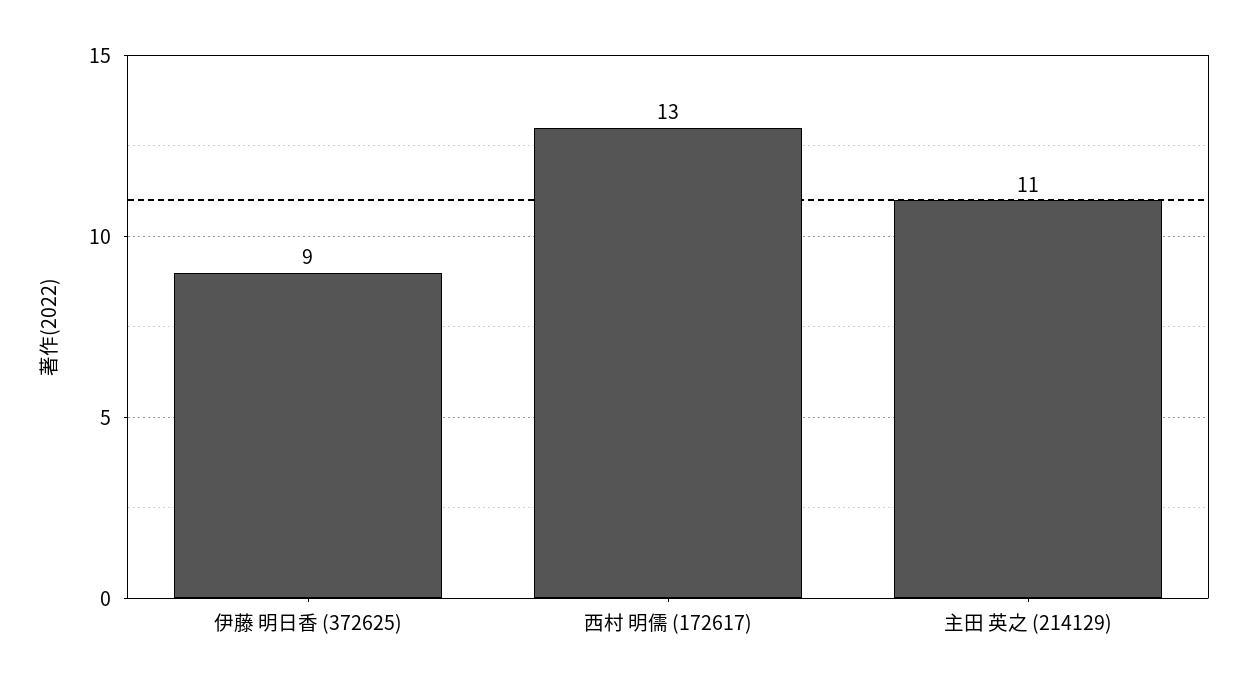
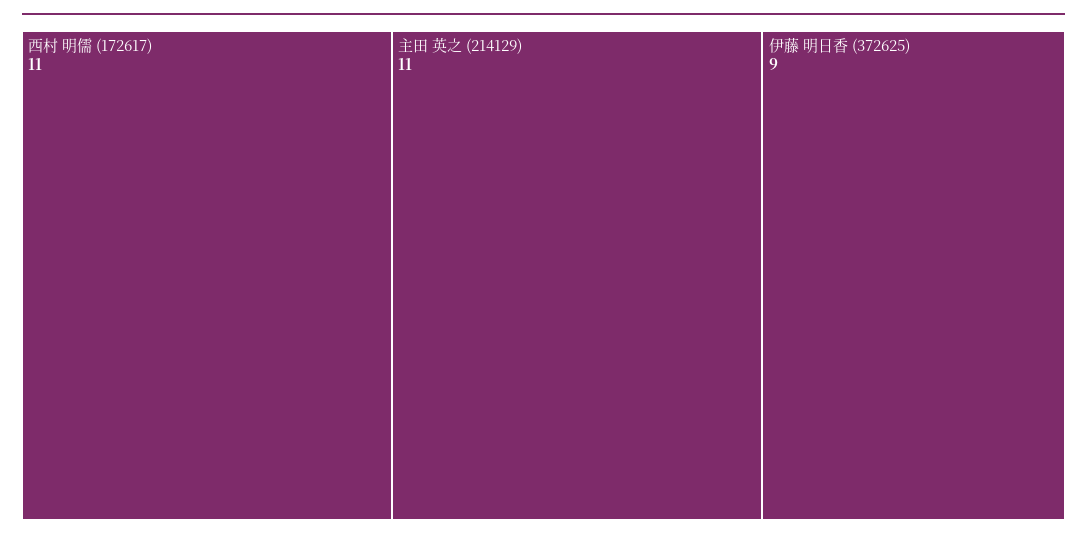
西村 明儒 (172617): 13 -> 11

